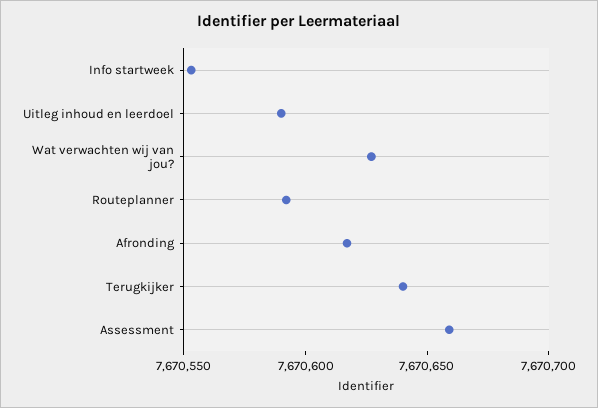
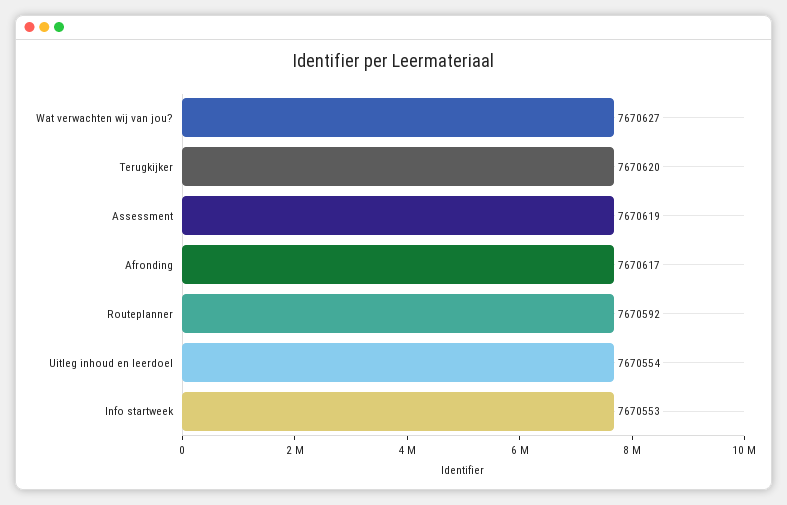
Uitleg inhoud en leerdoel: 7670590 -> 7670554
Terugkijker: 7670640 -> 7670620
Assessment: 7670660 -> 7670619

